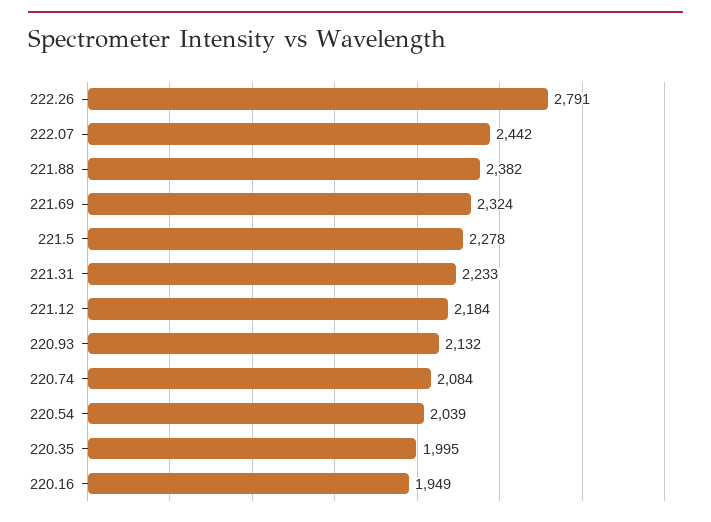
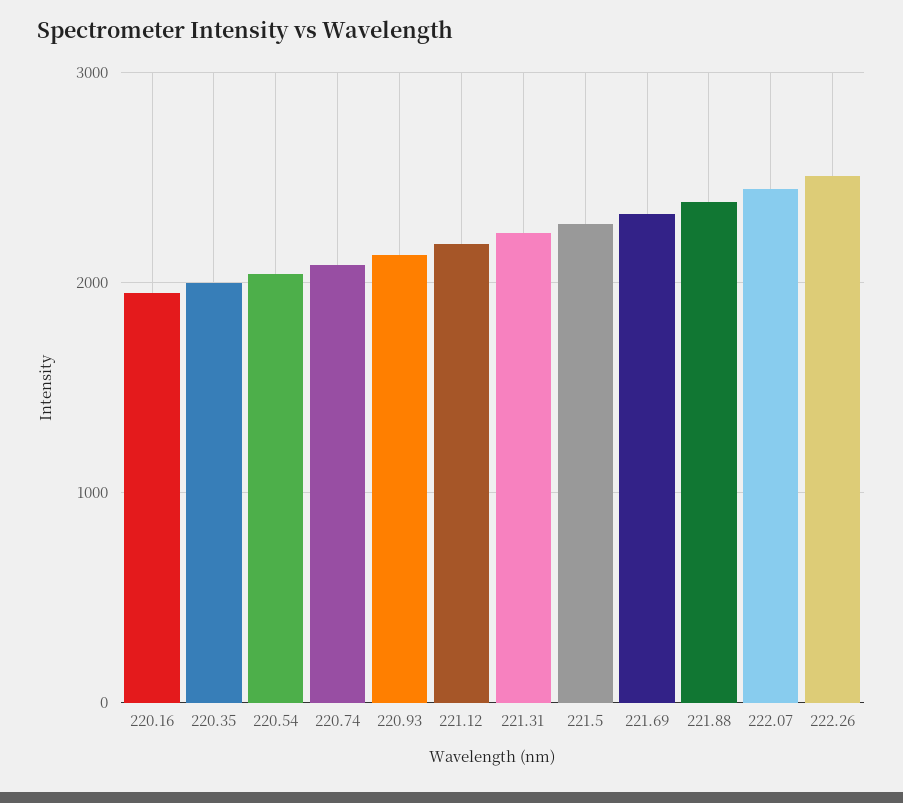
222.26: 2791 -> 2500

